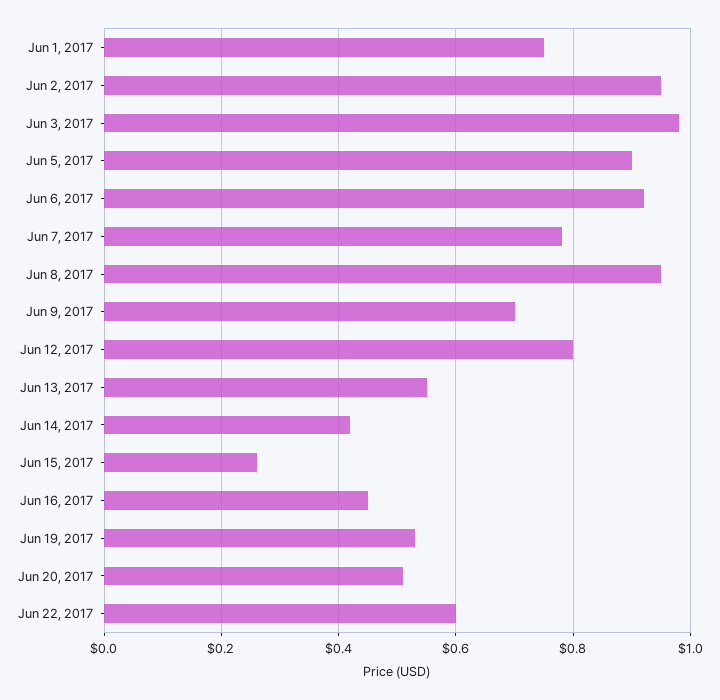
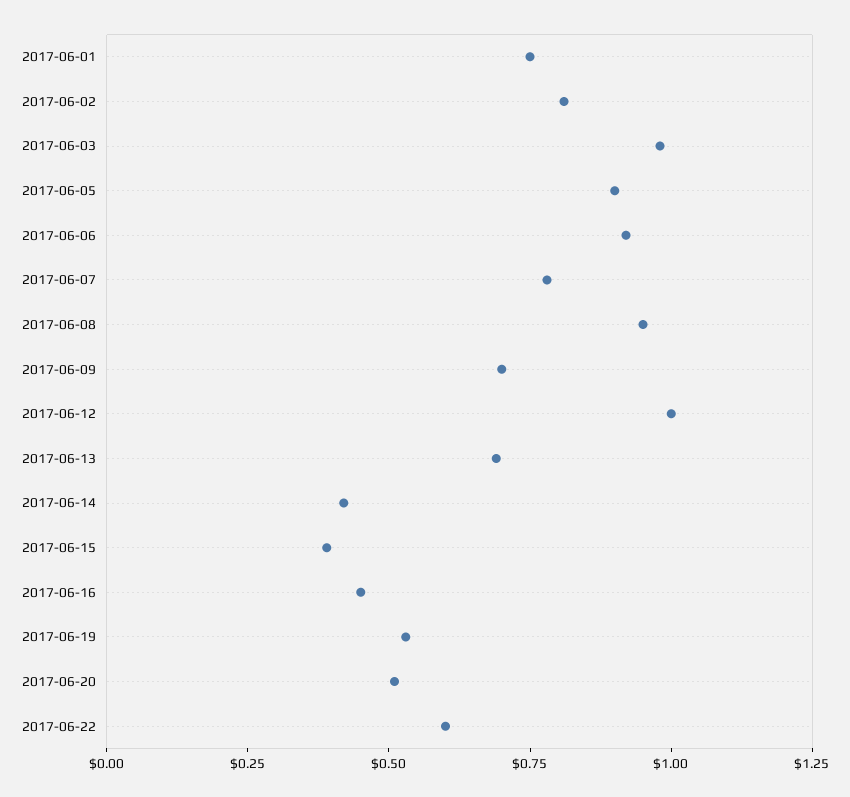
Jun 2, 2017: 0.95 -> 0.8
Jun 12, 2017: 0.8 -> 1
Jun 13, 2017: 0.55 -> 0.7
Jun 15, 2017: 0.25 -> 0.4

